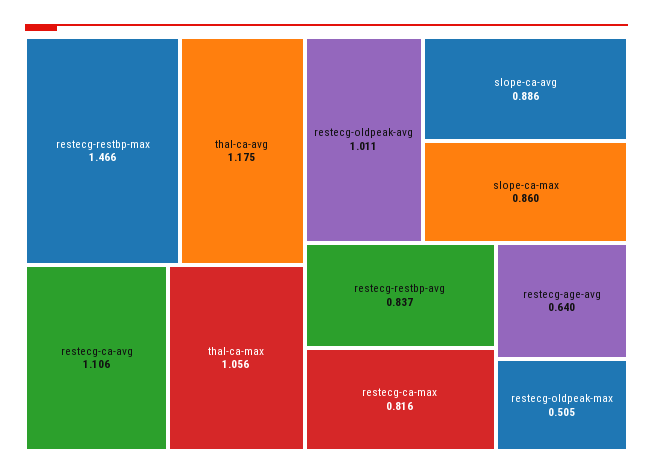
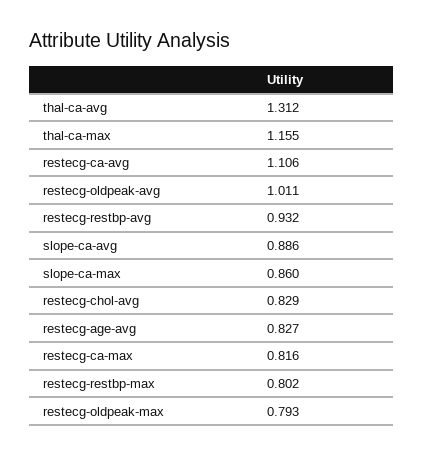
restecg-restbp-max: 1.466 -> 0.802
thal-ca-avg: 1.175 -> 1.312
thal-ca-max: 1.056 -> 1.155
restecg-restbp-avg: 0.837 -> 0.932
restecg-age-avg: 0.64 -> 0.827
restecg-oldpeak-max: 0.505 -> 0.793
restecg-chol-avg: none -> 0.829

